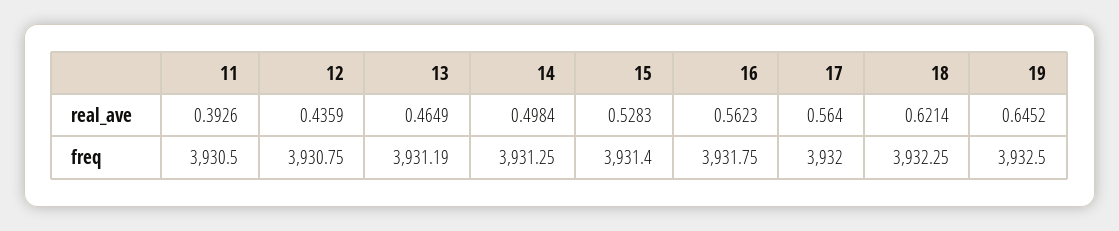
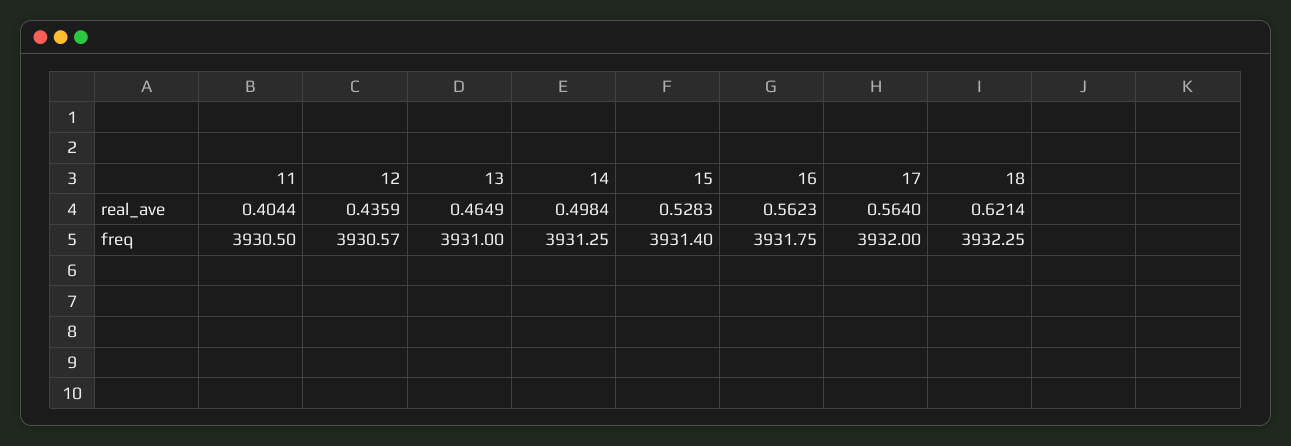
11, real_ave: 0.3926 -> 0.4044
19, real_ave: 0.6452 -> none
12, freq: 3930.75 -> 3930.57
13, freq: 3931.19 -> 3931
19, freq: 3932.5 -> none

